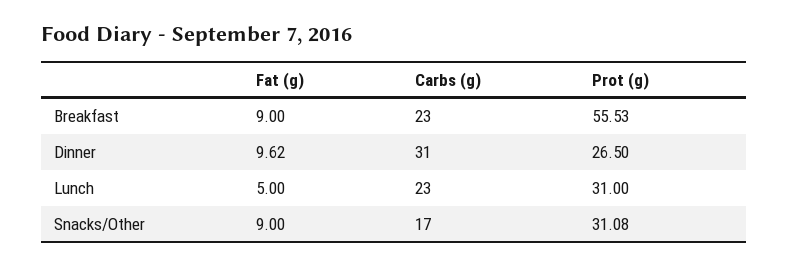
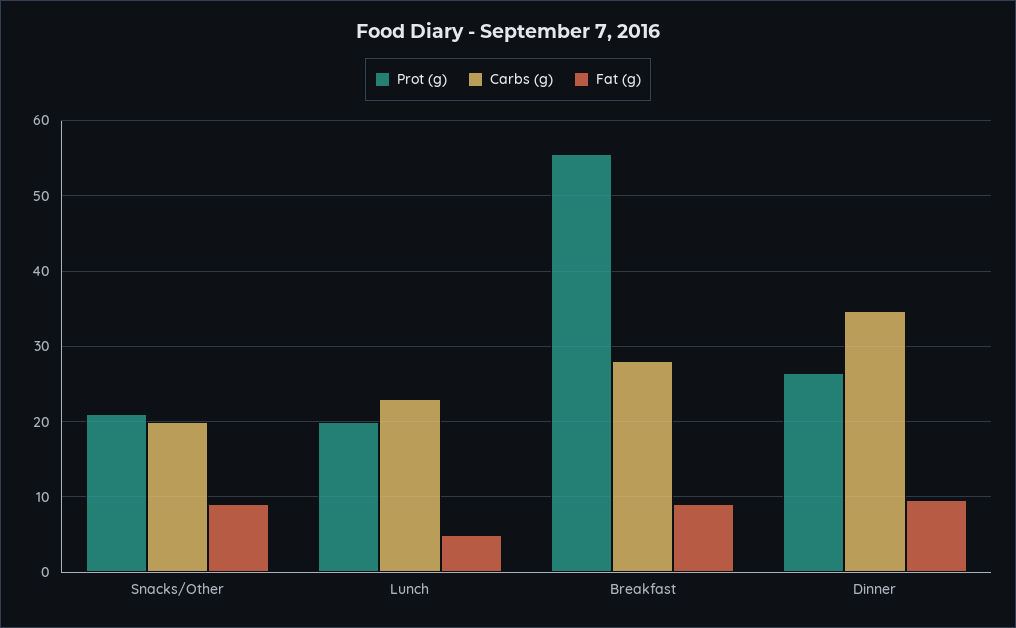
Carbs (g), Breakfast: 23 -> 28
Carbs (g), Dinner: 31 -> 35
Prot (g), Lunch: 31 -> 20
Carbs (g), Snacks/Other: 17 -> 20
Prot (g), Snacks/Other: 31.08 -> 21

